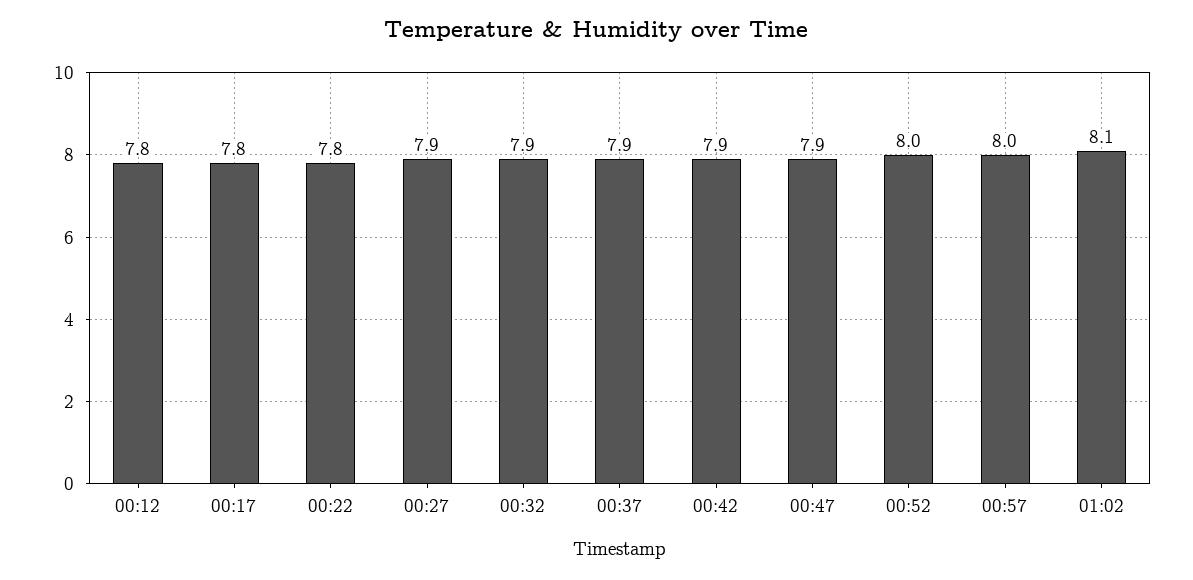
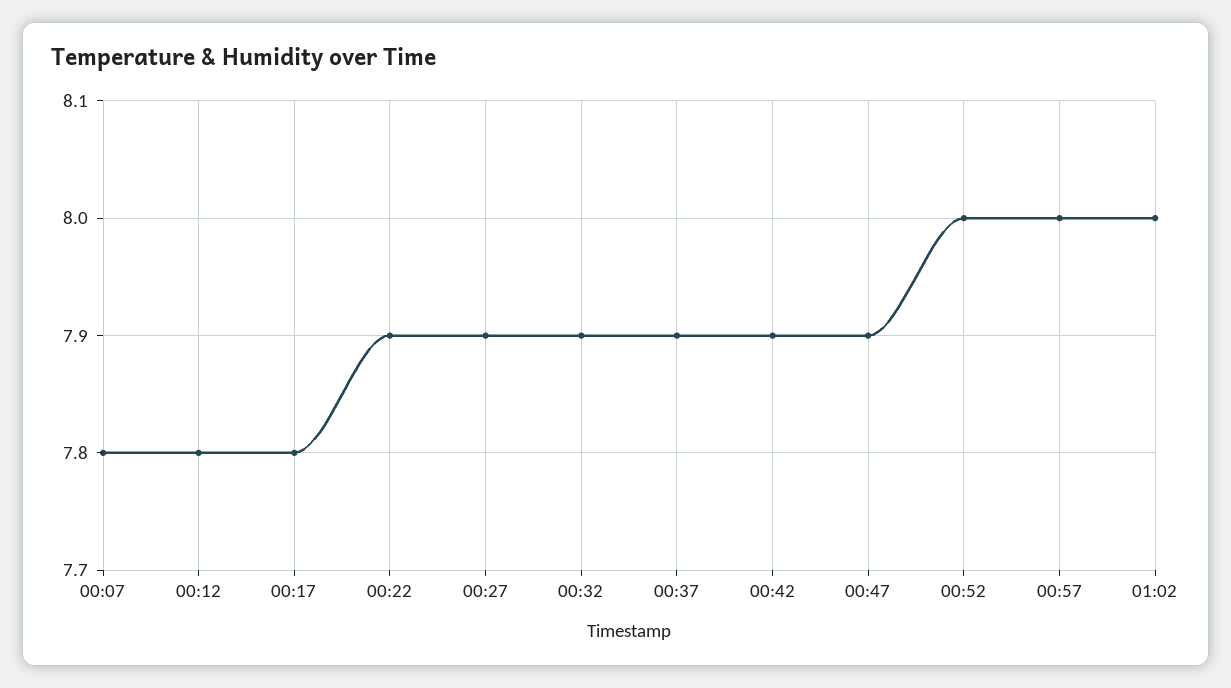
00:22: 7.8 -> 7.9
01:02: 8.1 -> 8
00:07: none -> 7.8

